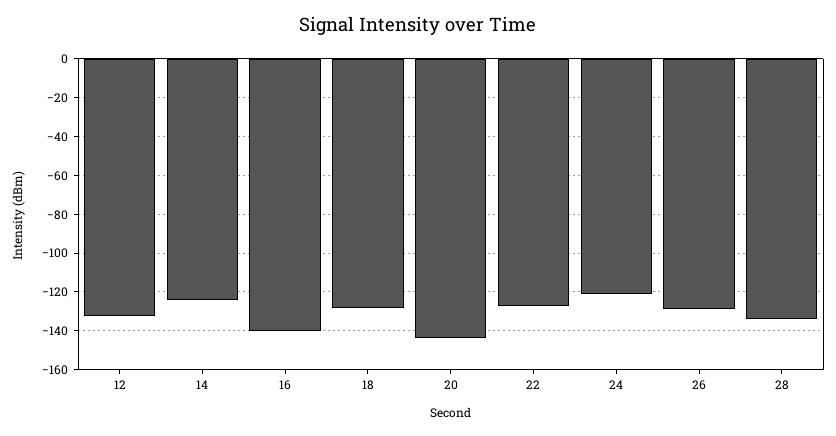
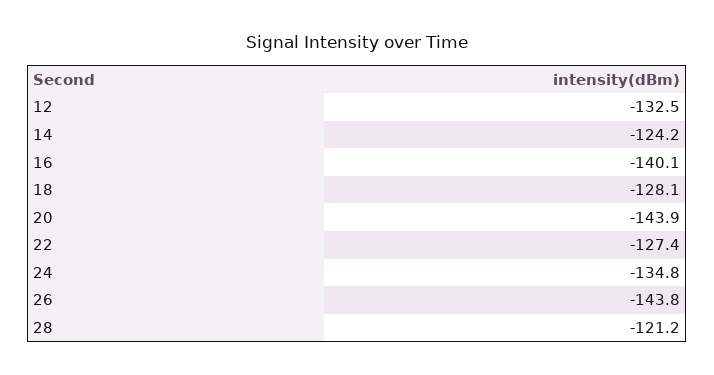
24: -120 -> -134.8
26: -130 -> -143.8
28: -135 -> -121.2

